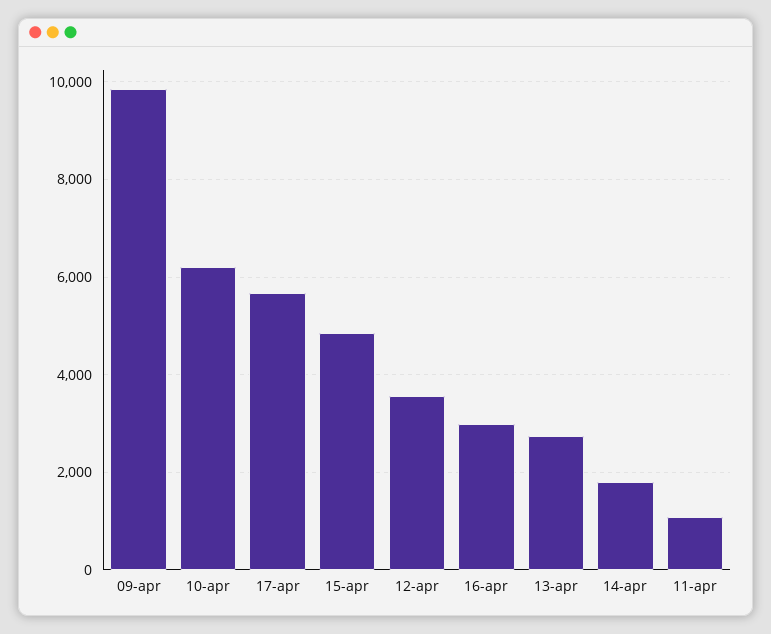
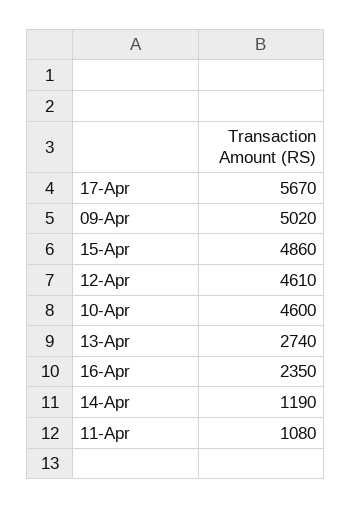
09-apr: 9800 -> 5020
10-apr: 6200 -> 4600
12-apr: 3600 -> 4610
16-apr: 3000 -> 2350
14-apr: 1800 -> 1190

